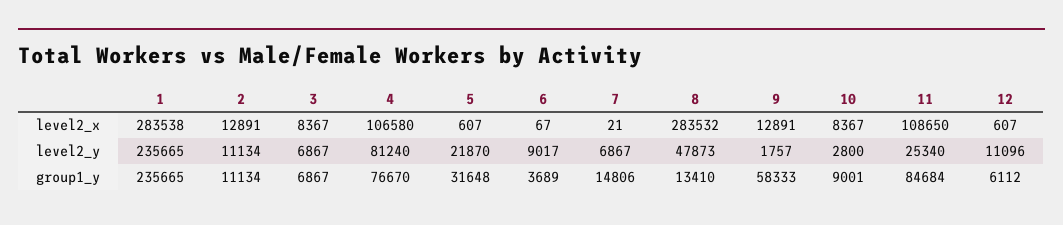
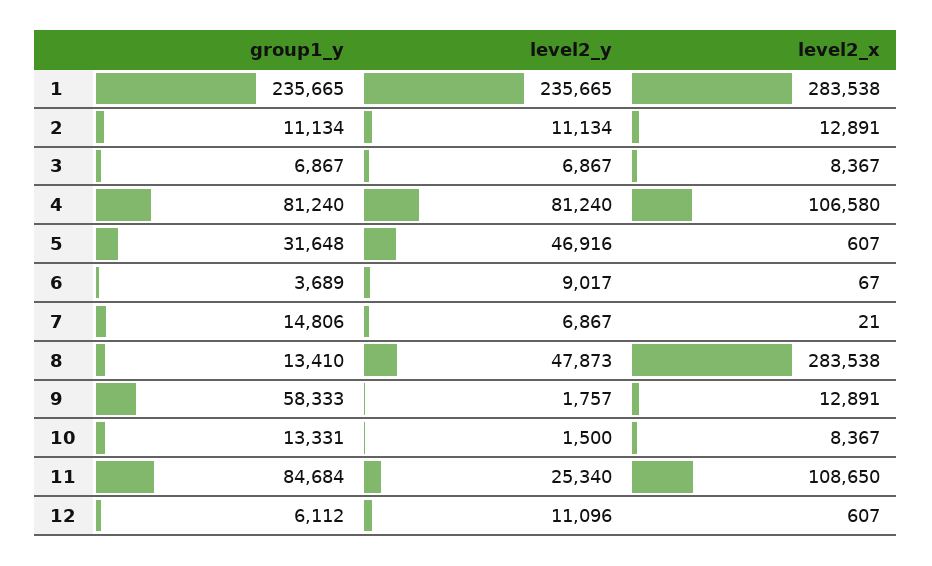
8, level2_x: 283532 -> 283538
5, level2_y: 21870 -> 46916
10, level2_y: 2800 -> 1500
4, group1_y: 76670 -> 81240
10, group1_y: 9001 -> 13331

